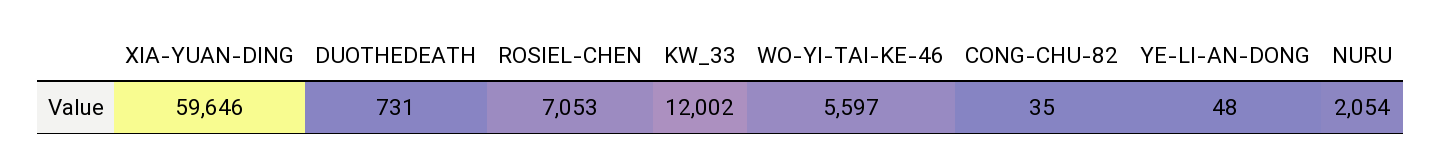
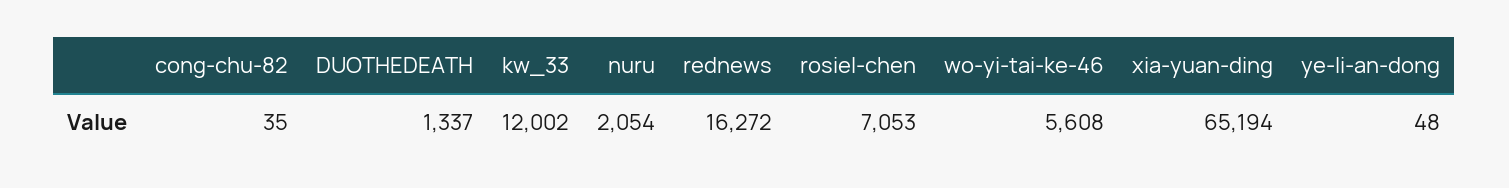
XIA-YUAN-DING: 59646 -> 65194
DUOTHEDEATH: 731 -> 1337
WO-YI-TAI-KE-46: 5597 -> 5608
rednews: none -> 16272

